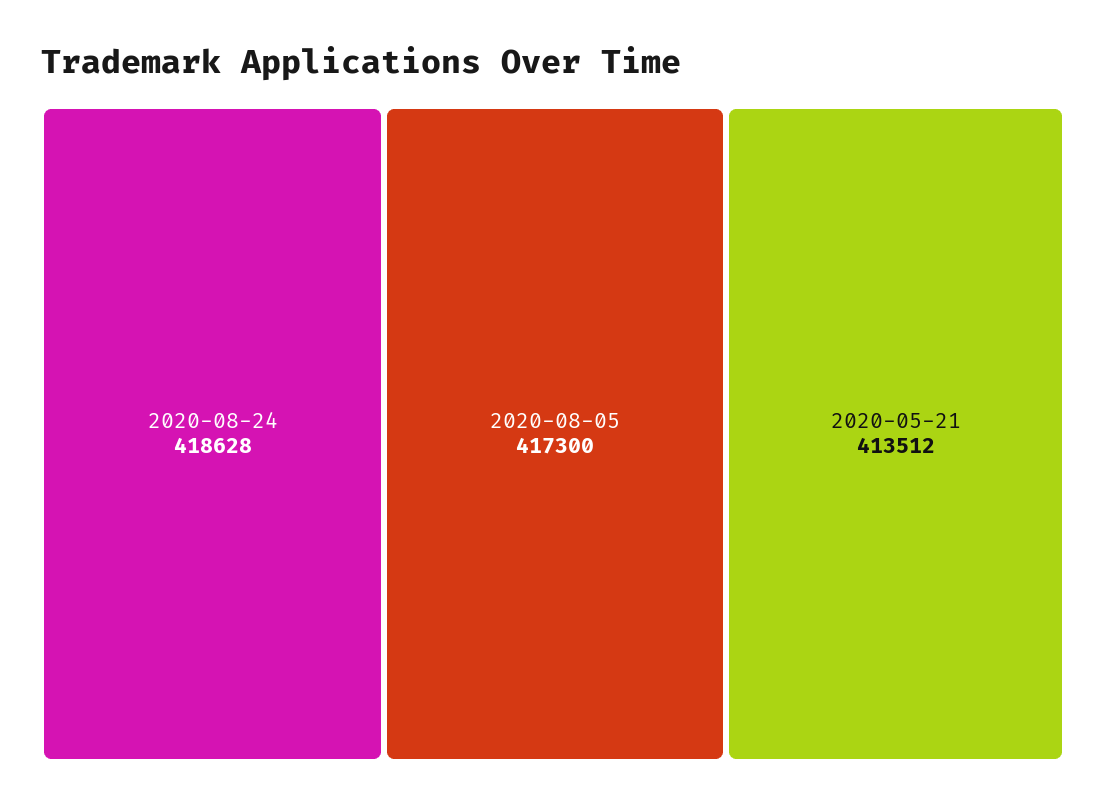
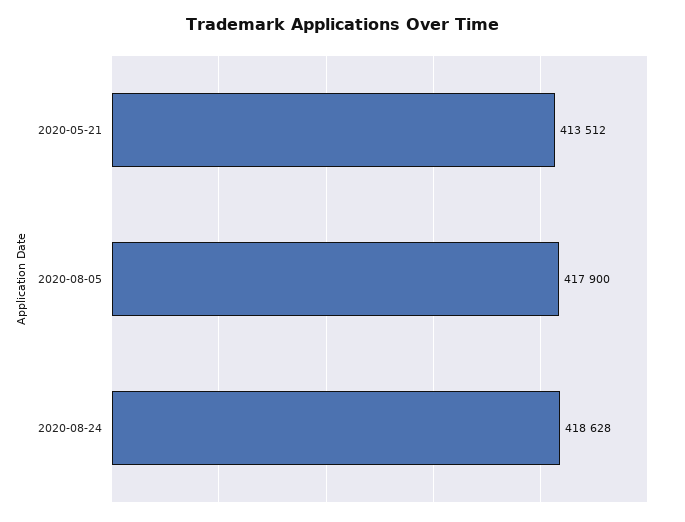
2020-08-05: 417300 -> 417900

